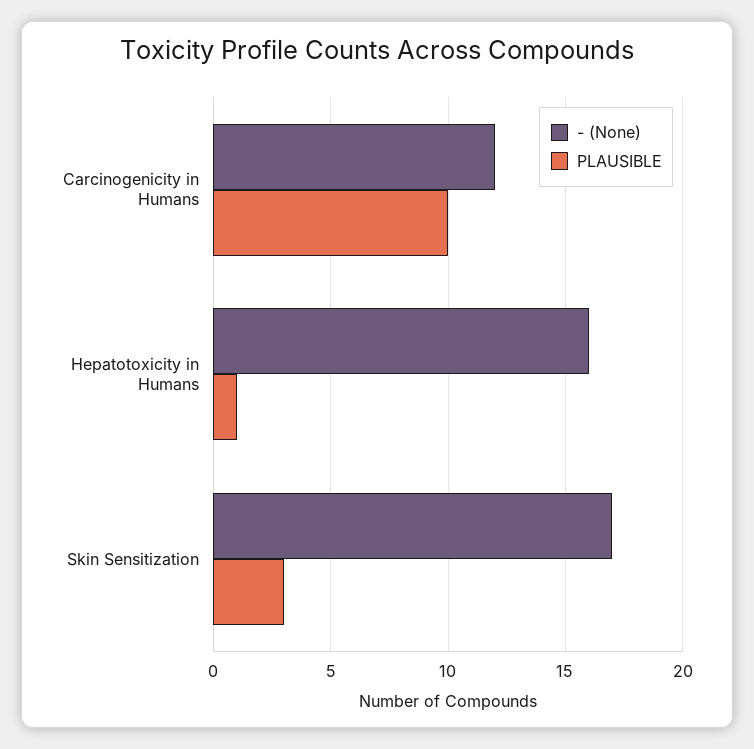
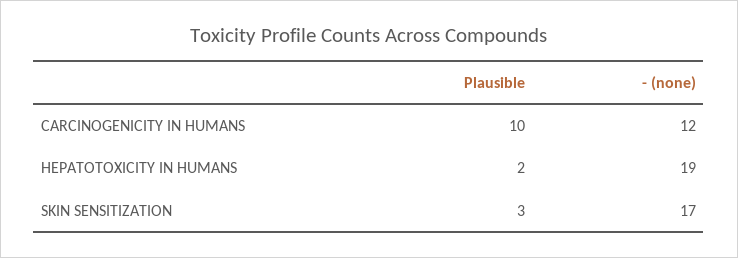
- (None), Hepatotoxicity in Humans: 16 -> 19
PLAUSIBLE, Hepatotoxicity in Humans: 1 -> 2

